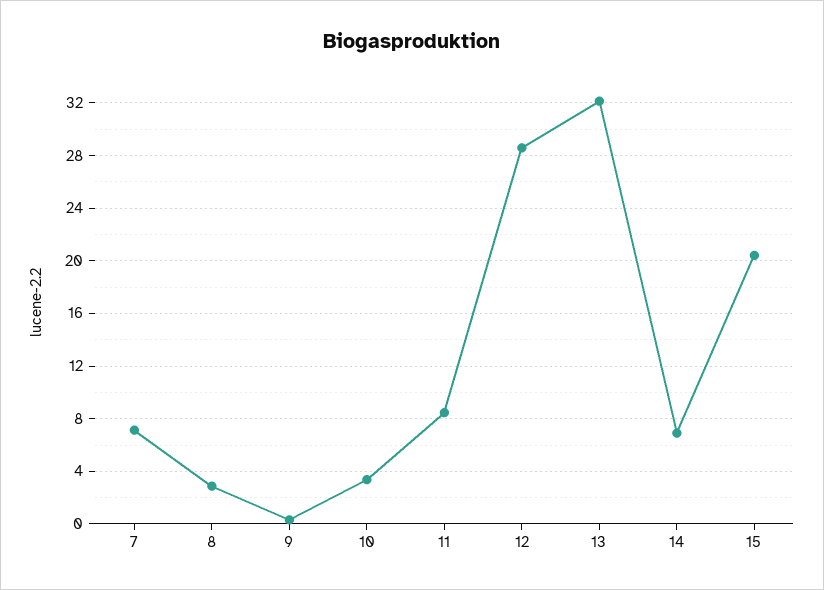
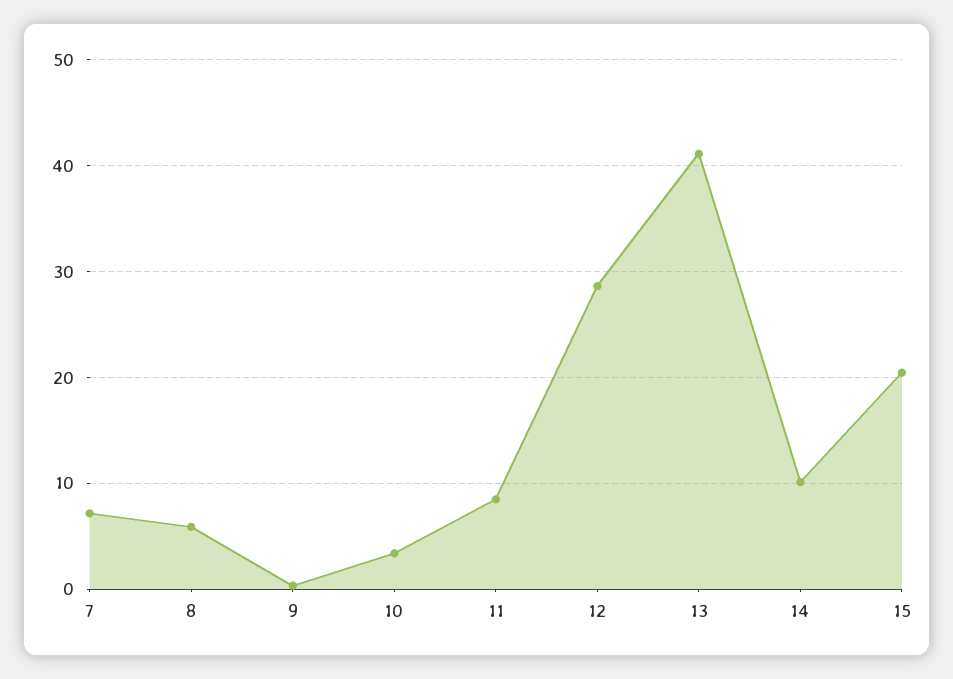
8: 3 -> 6
13: 32 -> 41
14: 7 -> 10

